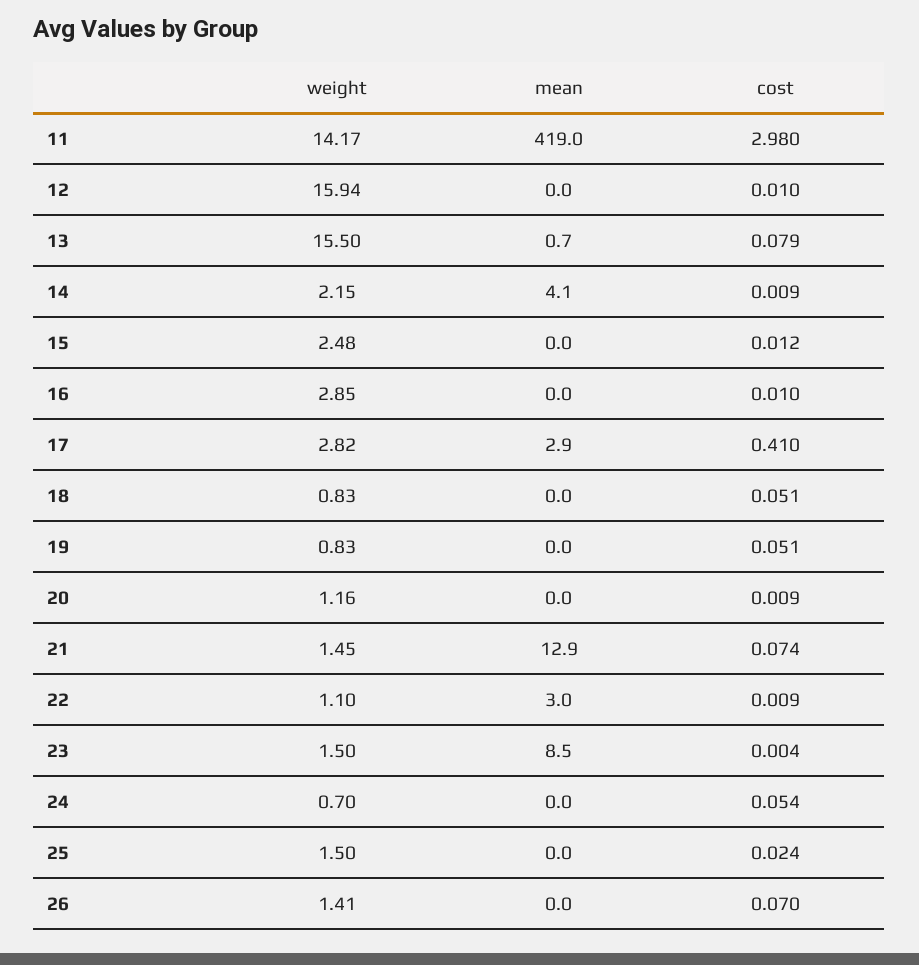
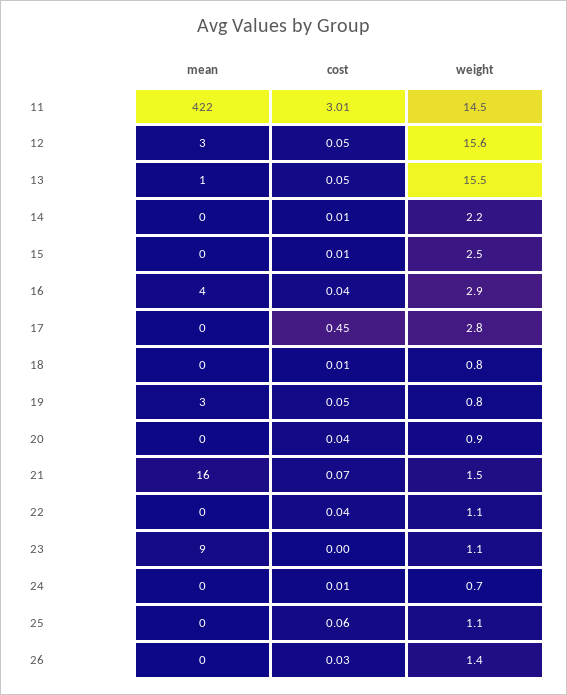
weight, 11: 14.17 -> 14.5
mean, 11: 419 -> 422
cost, 11: 2.98 -> 3.01
weight, 12: 15.94 -> 15.6
mean, 12: 0 -> 3
cost, 12: 0.01 -> 0.05
cost, 13: 0.079 -> 0.05
mean, 14: 4.1 -> 0
mean, 16: 0 -> 4
cost, 16: 0.01 -> 0.04
mean, 17: 2.9 -> 0
cost, 17: 0.41 -> 0.45
cost, 18: 0.051 -> 0.01
mean, 19: 0 -> 3
weight, 20: 1.16 -> 0.9
cost, 20: 0.009 -> 0.04
mean, 21: 12.9 -> 16
mean, 22: 3 -> 0
cost, 22: 0.009 -> 0.04
weight, 23: 1.5 -> 1.1
cost, 24: 0.054 -> 0.01
weight, 25: 1.5 -> 1.1
cost, 25: 0.024 -> 0.06
cost, 26: 0.07 -> 0.03

